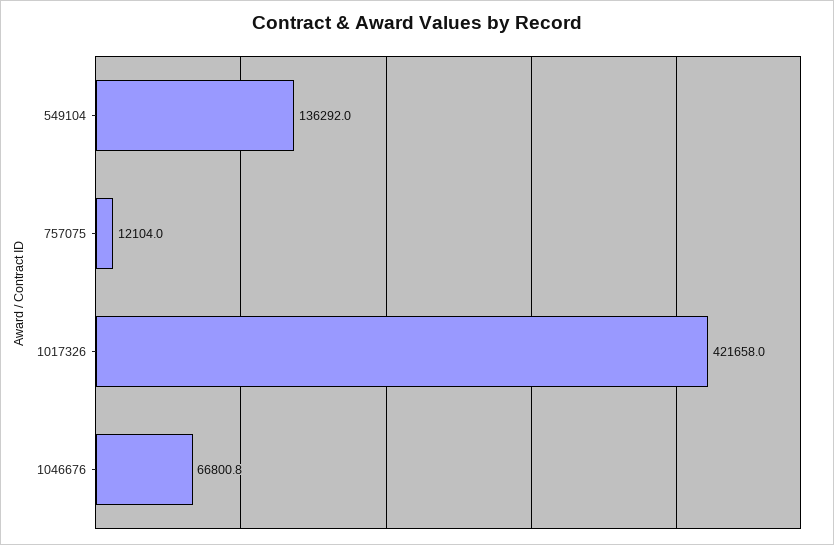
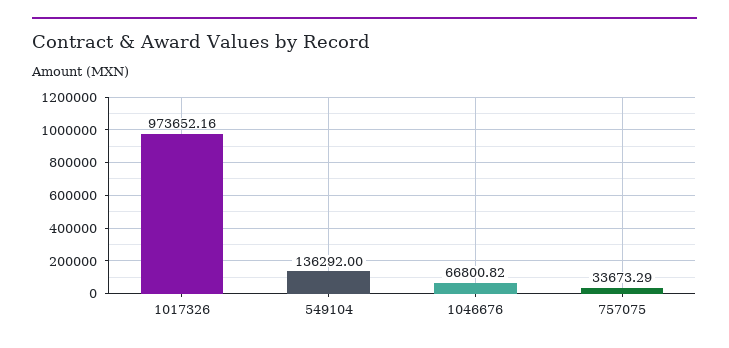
757075: 12104 -> 33673.29
1017326: 421658 -> 973652.16

